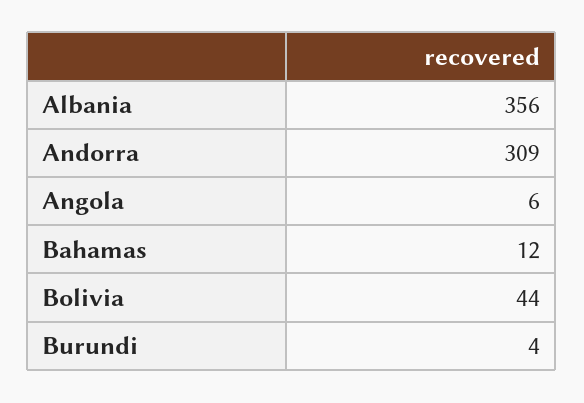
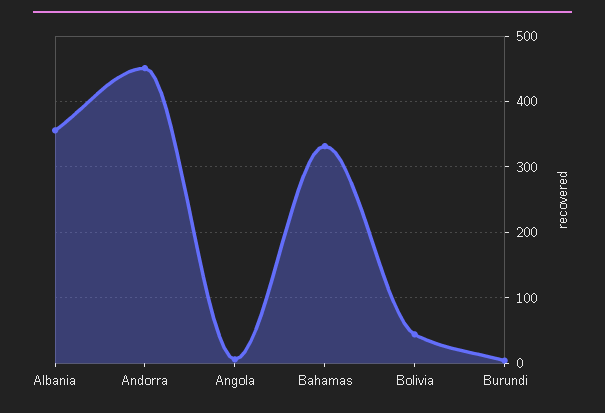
Andorra: 309 -> 450
Bahamas: 12 -> 330

